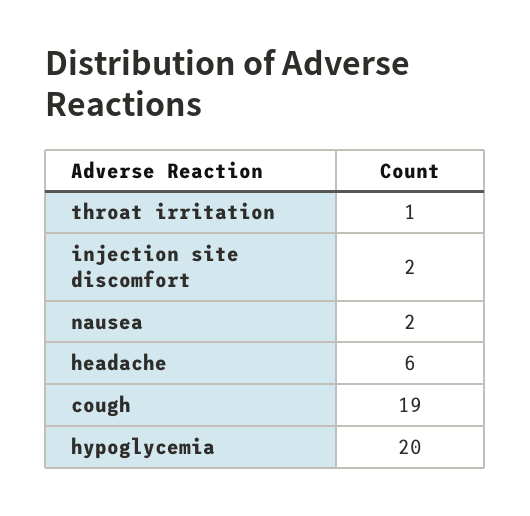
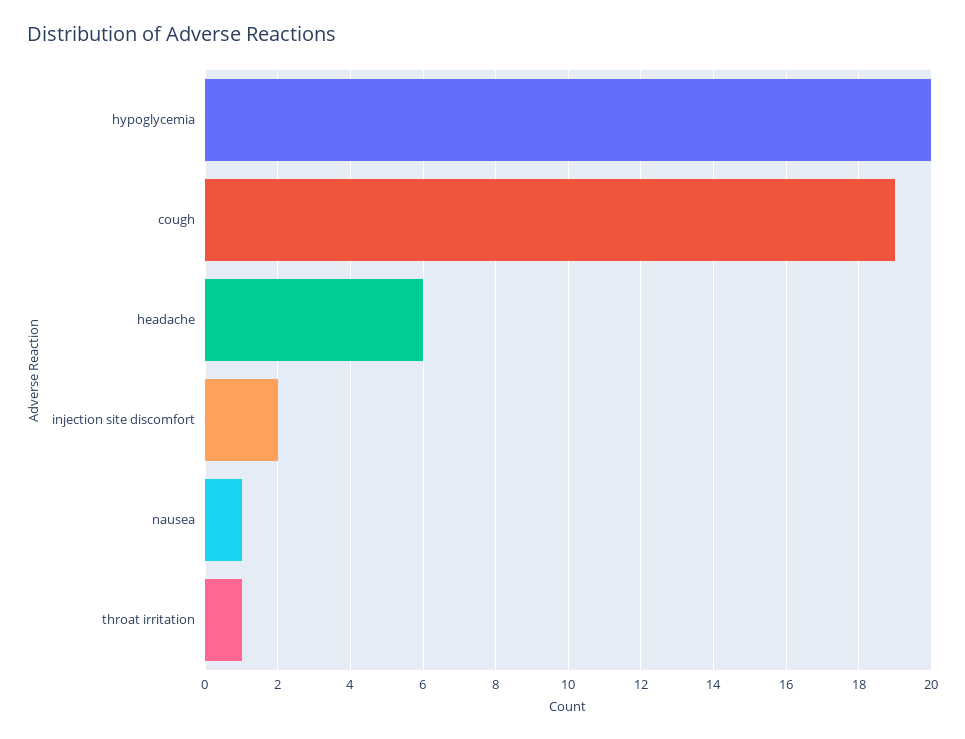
nausea: 2 -> 1

